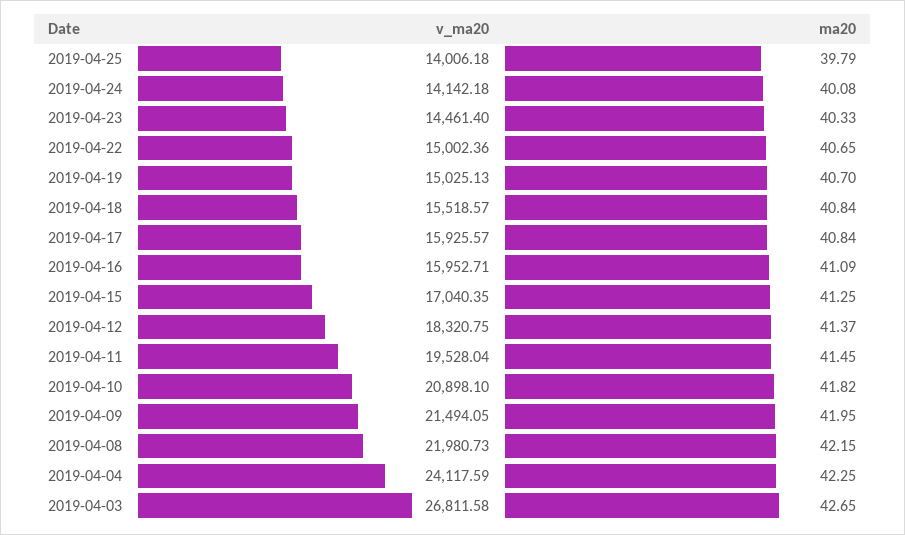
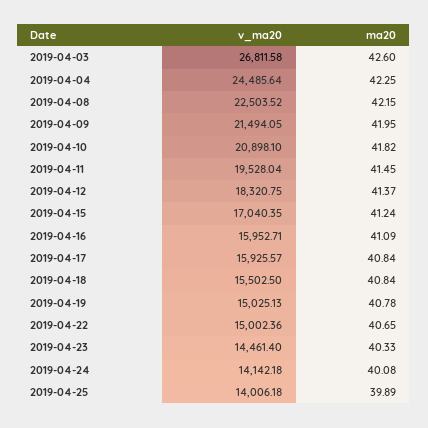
ma20, 2019-04-25: 39.79 -> 39.89
ma20, 2019-04-19: 40.7 -> 40.78
v_ma20, 2019-04-18: 15518.57 -> 15502.5
ma20, 2019-04-15: 41.25 -> 41.24
v_ma20, 2019-04-08: 21980.73 -> 22503.52
v_ma20, 2019-04-04: 24117.59 -> 24485.64
ma20, 2019-04-03: 42.65 -> 42.6

